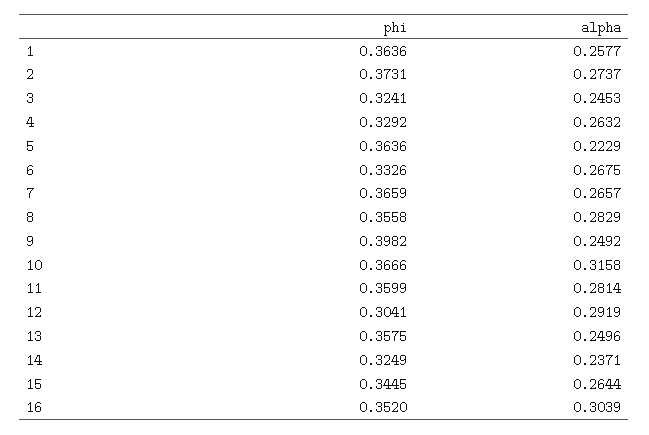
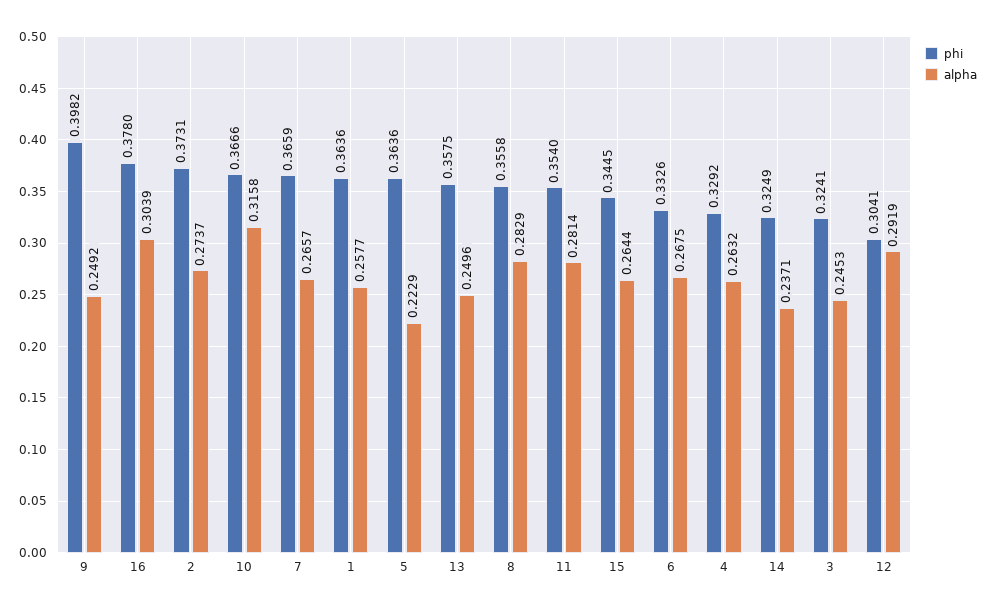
phi, 11: 0.3599 -> 0.354
phi, 16: 0.352 -> 0.378

